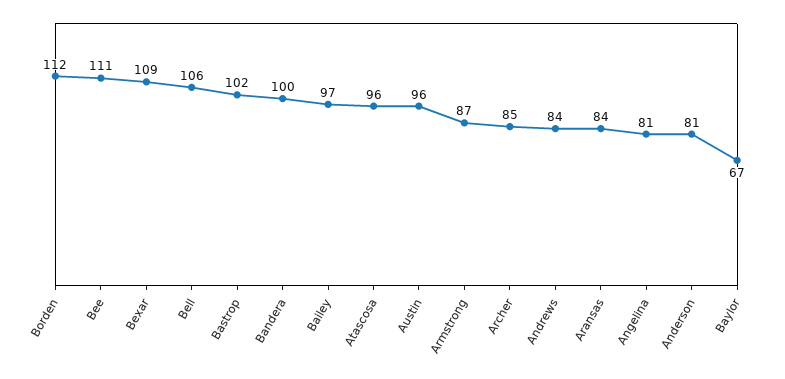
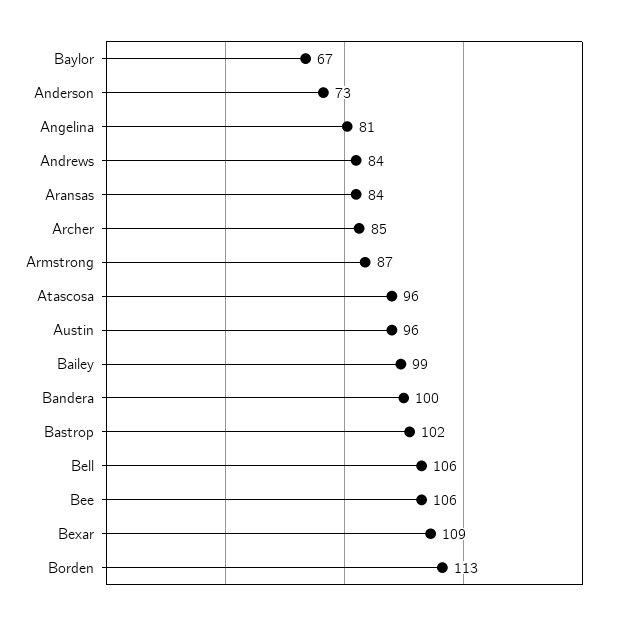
Borden: 112 -> 113
Bee: 111 -> 106
Bailey: 97 -> 99
Anderson: 81 -> 73

